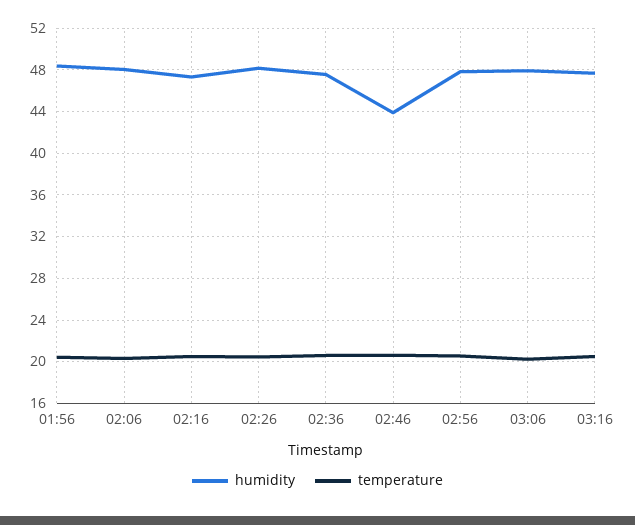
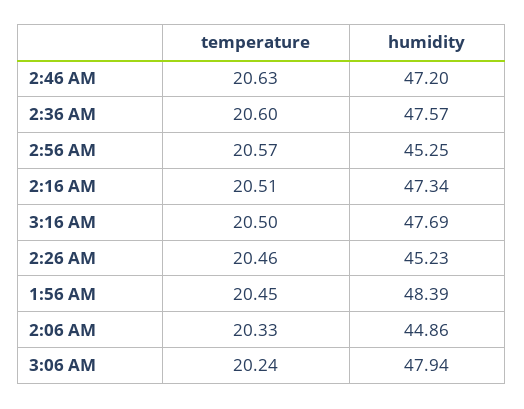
humidity, 02:06: 48 -> 44.86
humidity, 02:26: 48 -> 45.23
humidity, 02:46: 44 -> 47.2
humidity, 02:56: 48 -> 45.25

